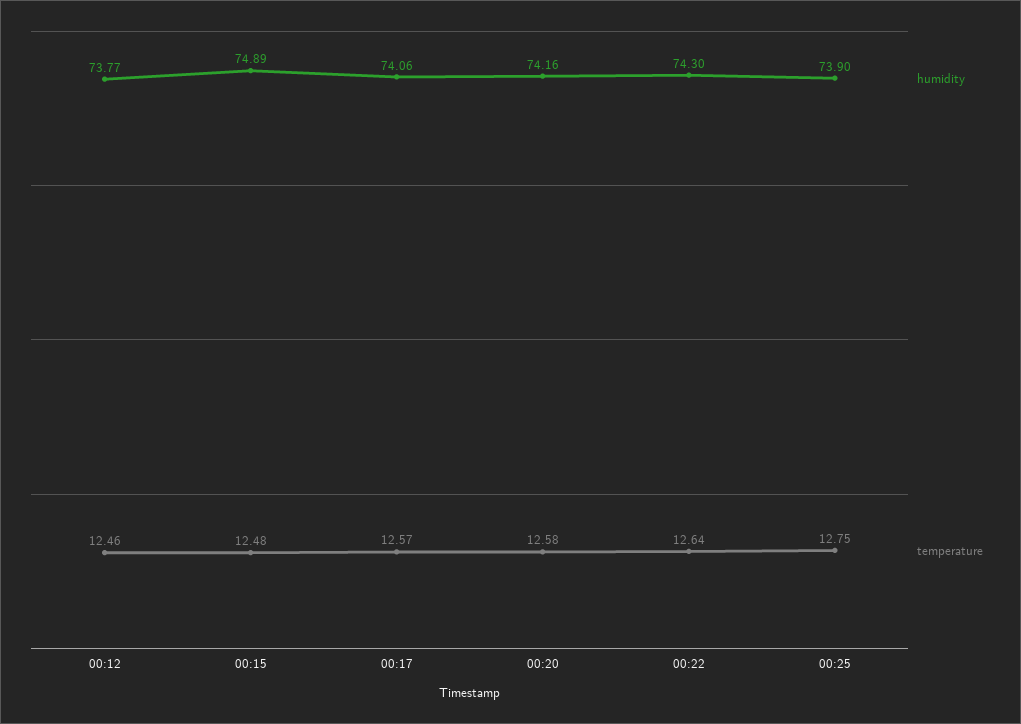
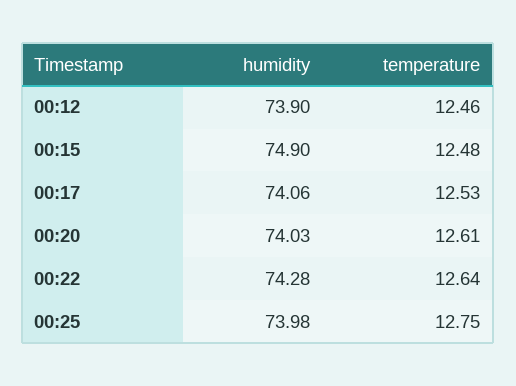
humidity, 00:12: 73.77 -> 73.9
humidity, 00:15: 74.89 -> 74.9
temperature, 00:17: 12.57 -> 12.53
humidity, 00:20: 74.16 -> 74.03
temperature, 00:20: 12.58 -> 12.61
humidity, 00:22: 74.3 -> 74.28
humidity, 00:25: 73.9 -> 73.98

